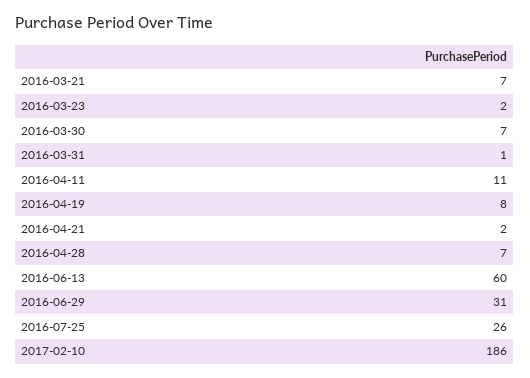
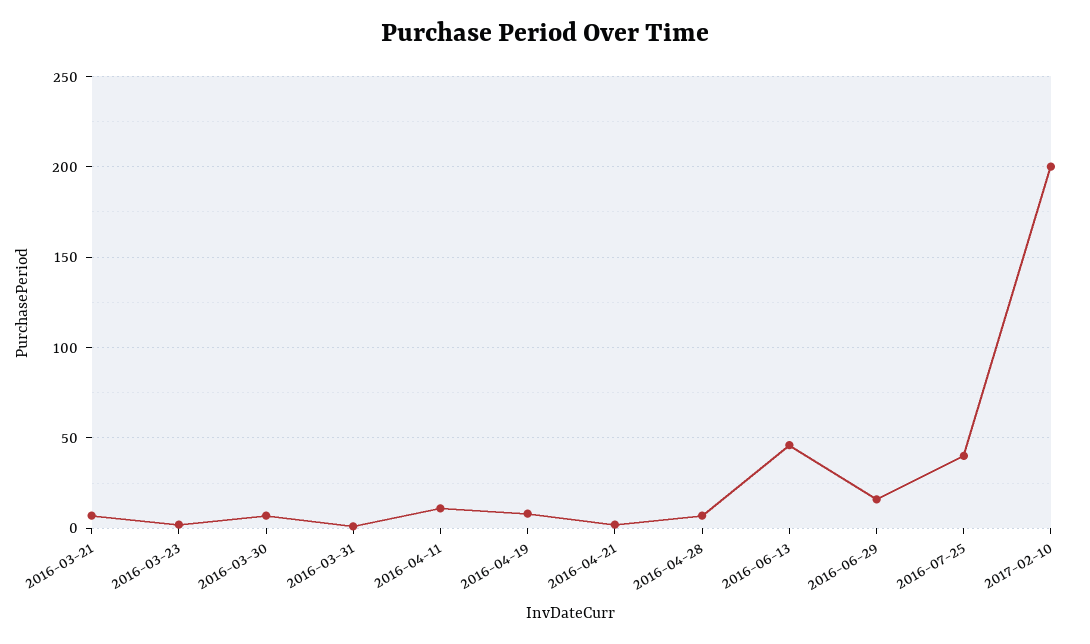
2016-06-13: 60 -> 45
2016-06-29: 31 -> 15
2016-07-25: 26 -> 40
2017-02-10: 186 -> 200

